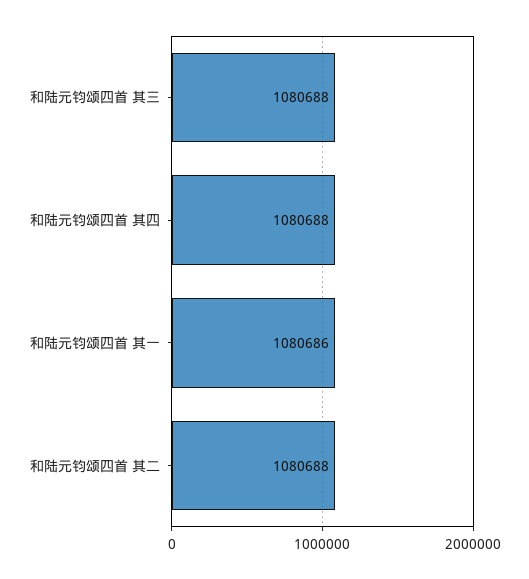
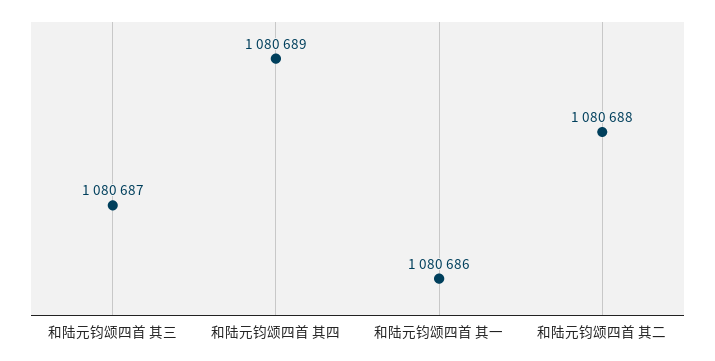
和陆元钧颂四首 其三: 1080688 -> 1080687
和陆元钧颂四首 其四: 1080688 -> 1080689

